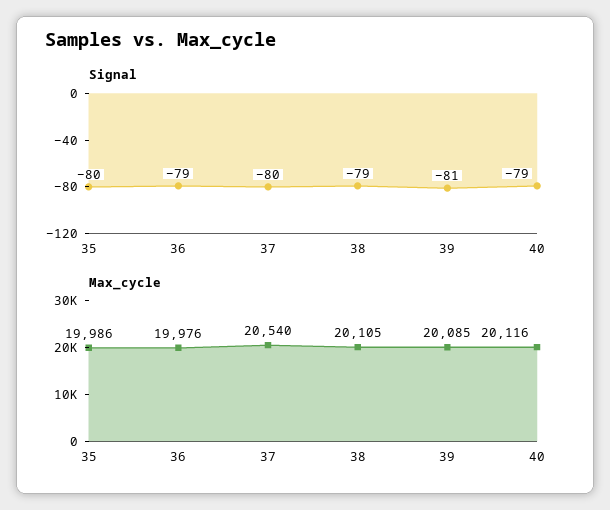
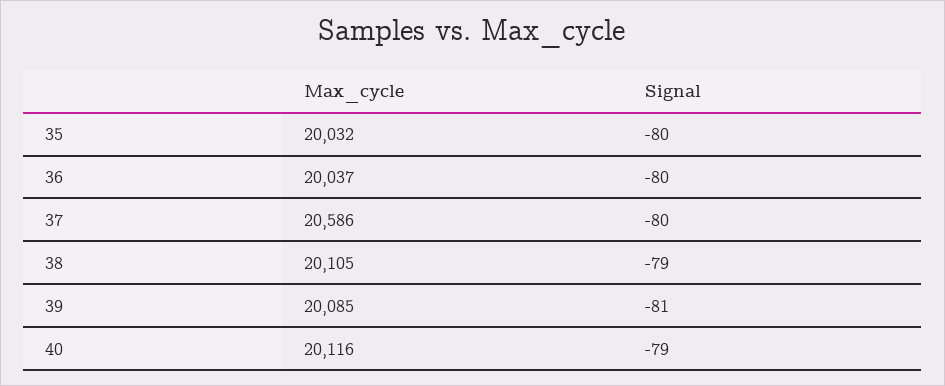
Signal, 36: -79 -> -80
Max_cycle, 35: 19986 -> 20032
Max_cycle, 36: 19976 -> 20037
Max_cycle, 37: 20540 -> 20586

